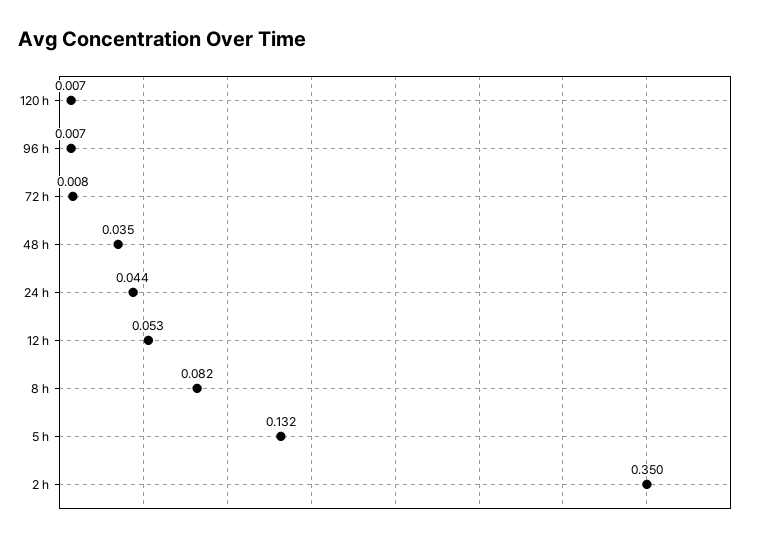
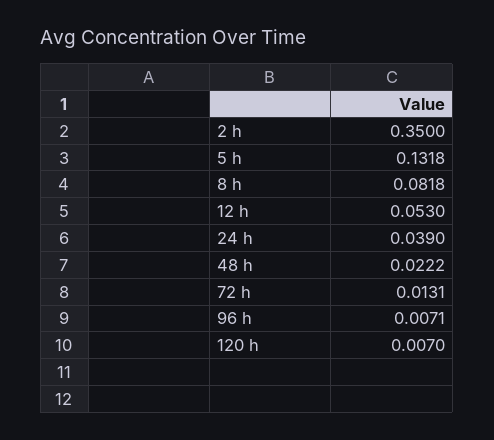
72 h: 0.008 -> 0.0131
48 h: 0.035 -> 0.0222
24 h: 0.044 -> 0.039

